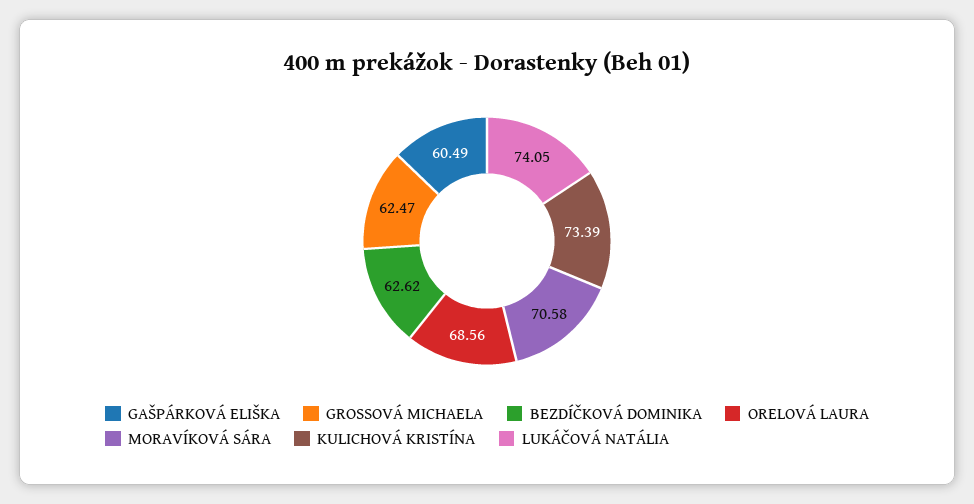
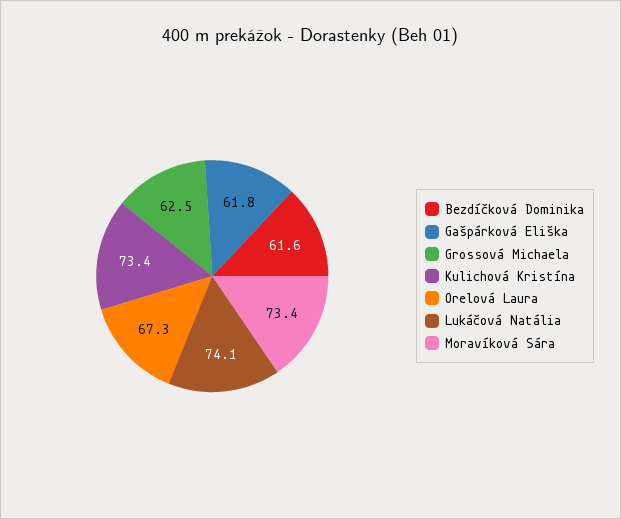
GAŠPÁRKOVÁ ELIŠKA: 60.49 -> 61.8
BEZDÍČKOVÁ DOMINIKA: 62.62 -> 61.6
ORELOVÁ LAURA: 68.56 -> 67.3
MORAVÍKOVÁ SÁRA: 70.58 -> 73.4

